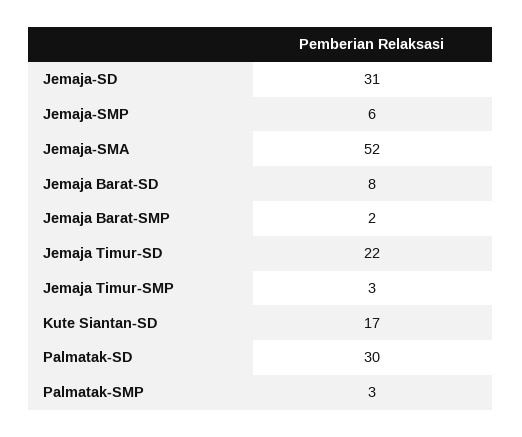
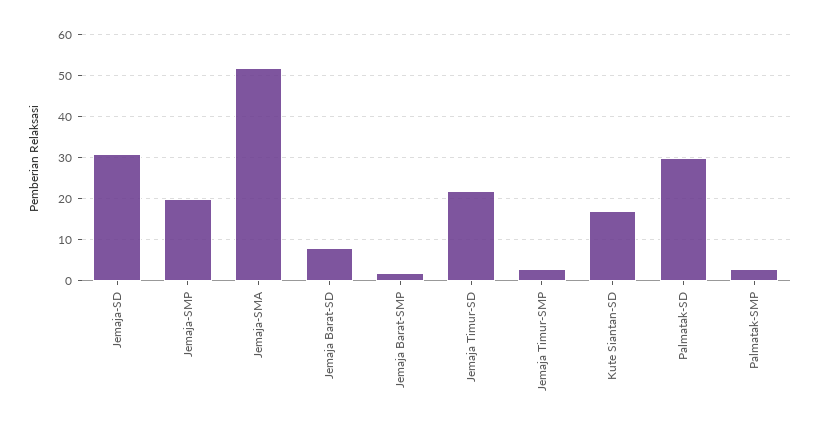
Jemaja-SMP: 6 -> 20

